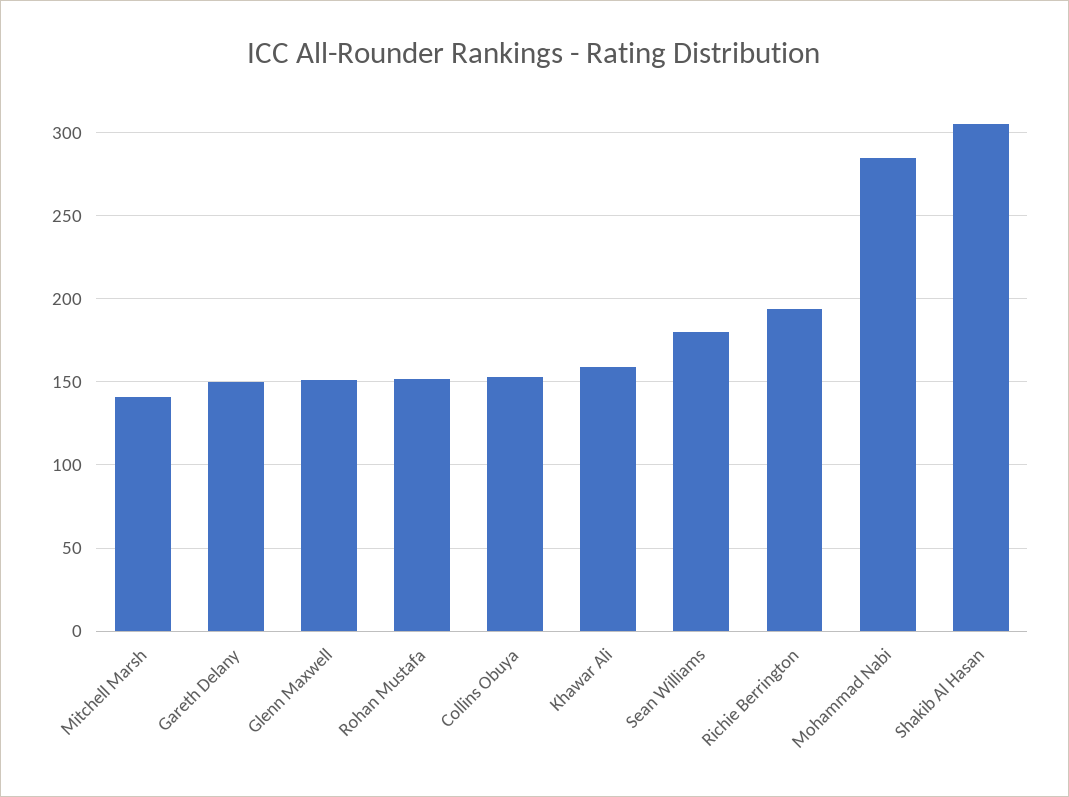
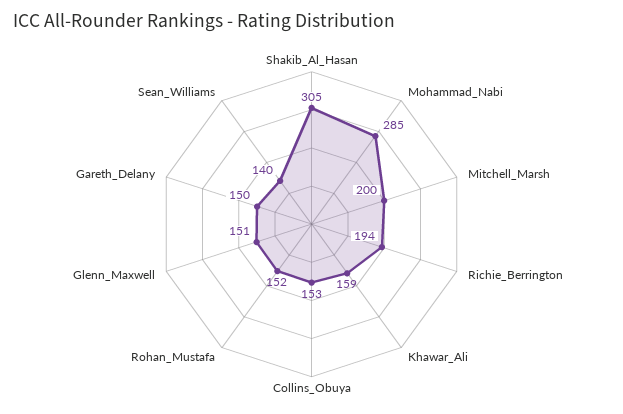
Mitchell Marsh: 140 -> 200
Sean Williams: 180 -> 140

